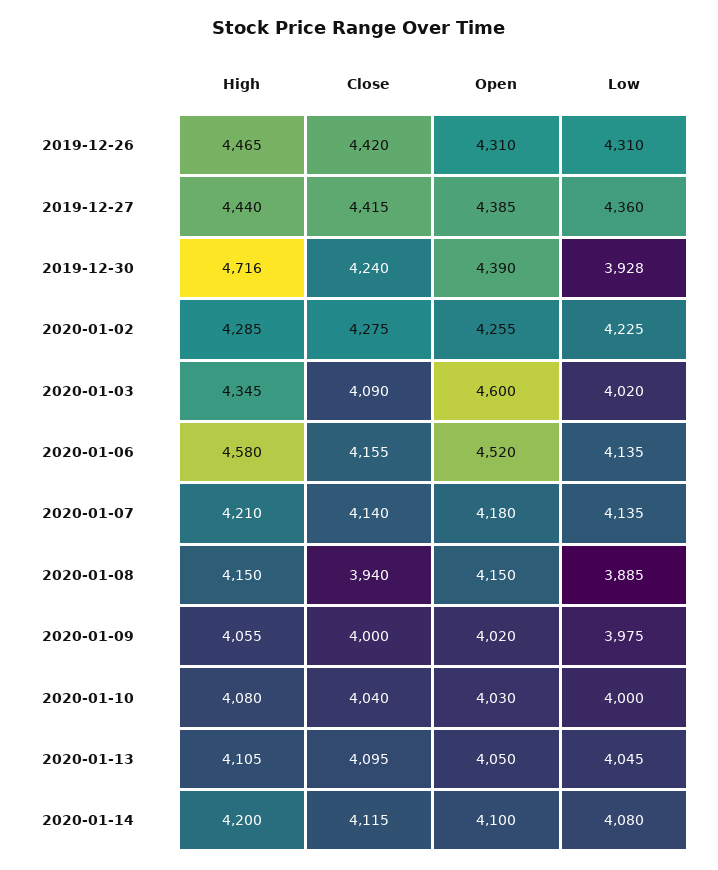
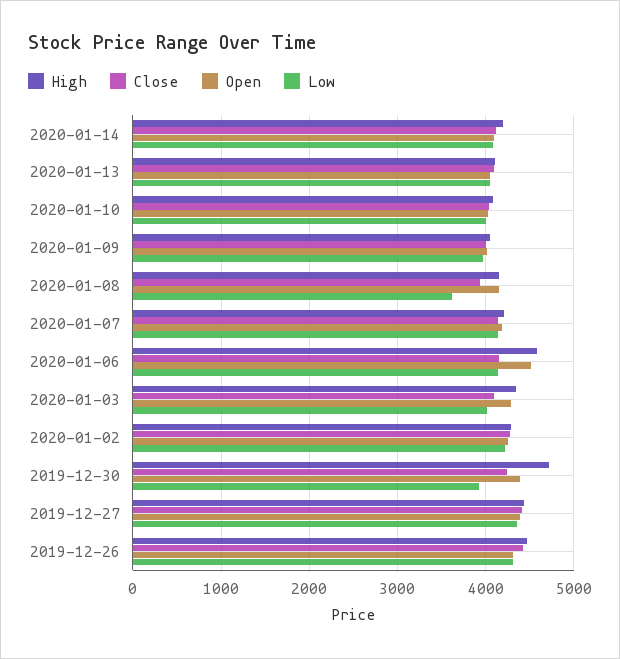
Open, 2020-01-03: 4600 -> 4300
Low, 2020-01-08: 3885 -> 3600

